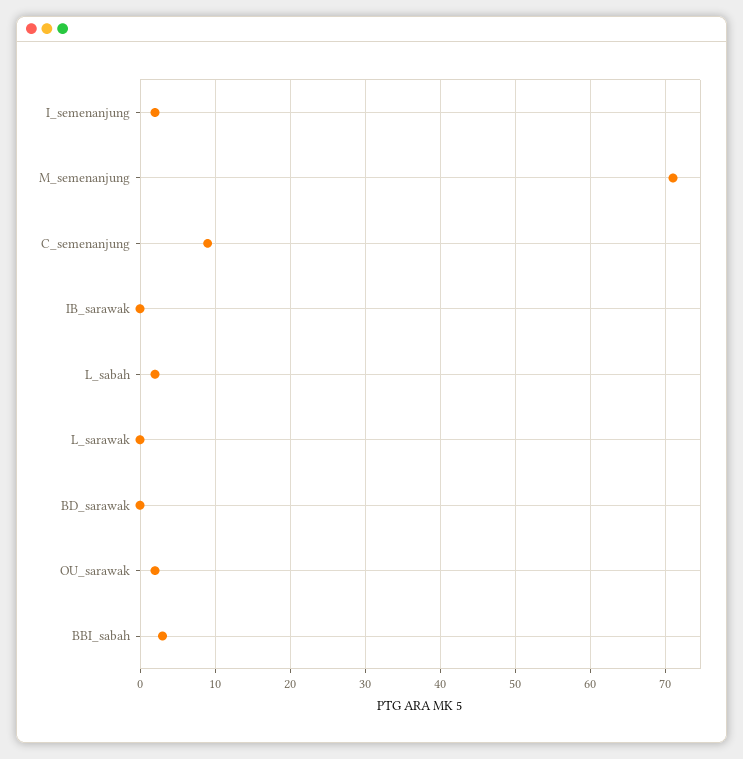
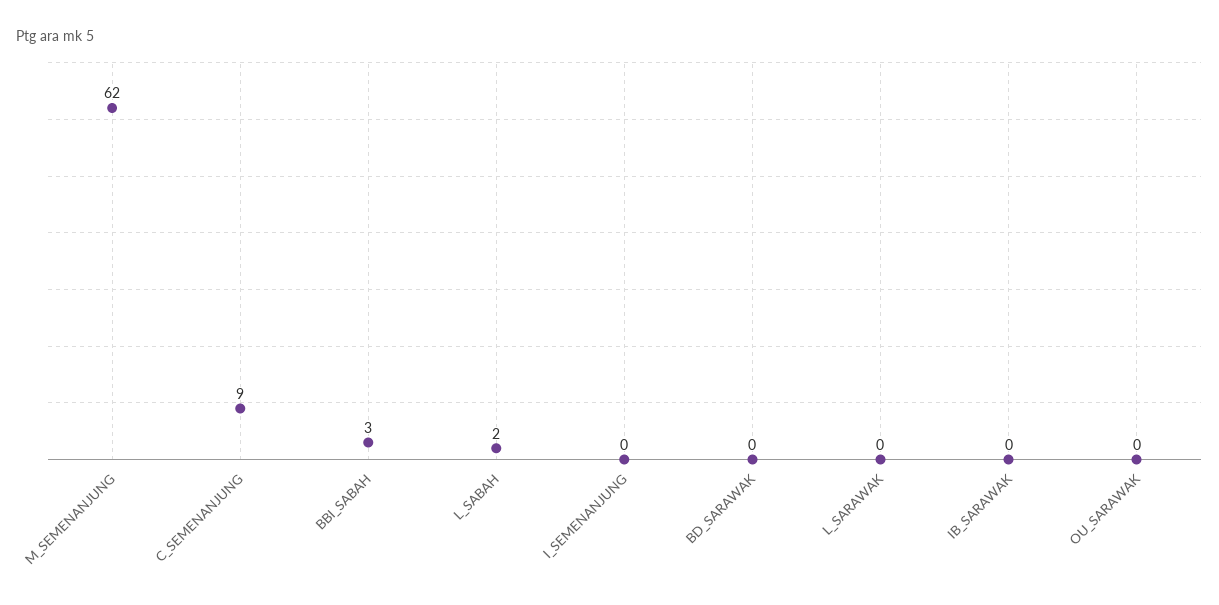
I_semenanjung: 2 -> 0
M_semenanjung: 71 -> 62
OU_sarawak: 2 -> 0

